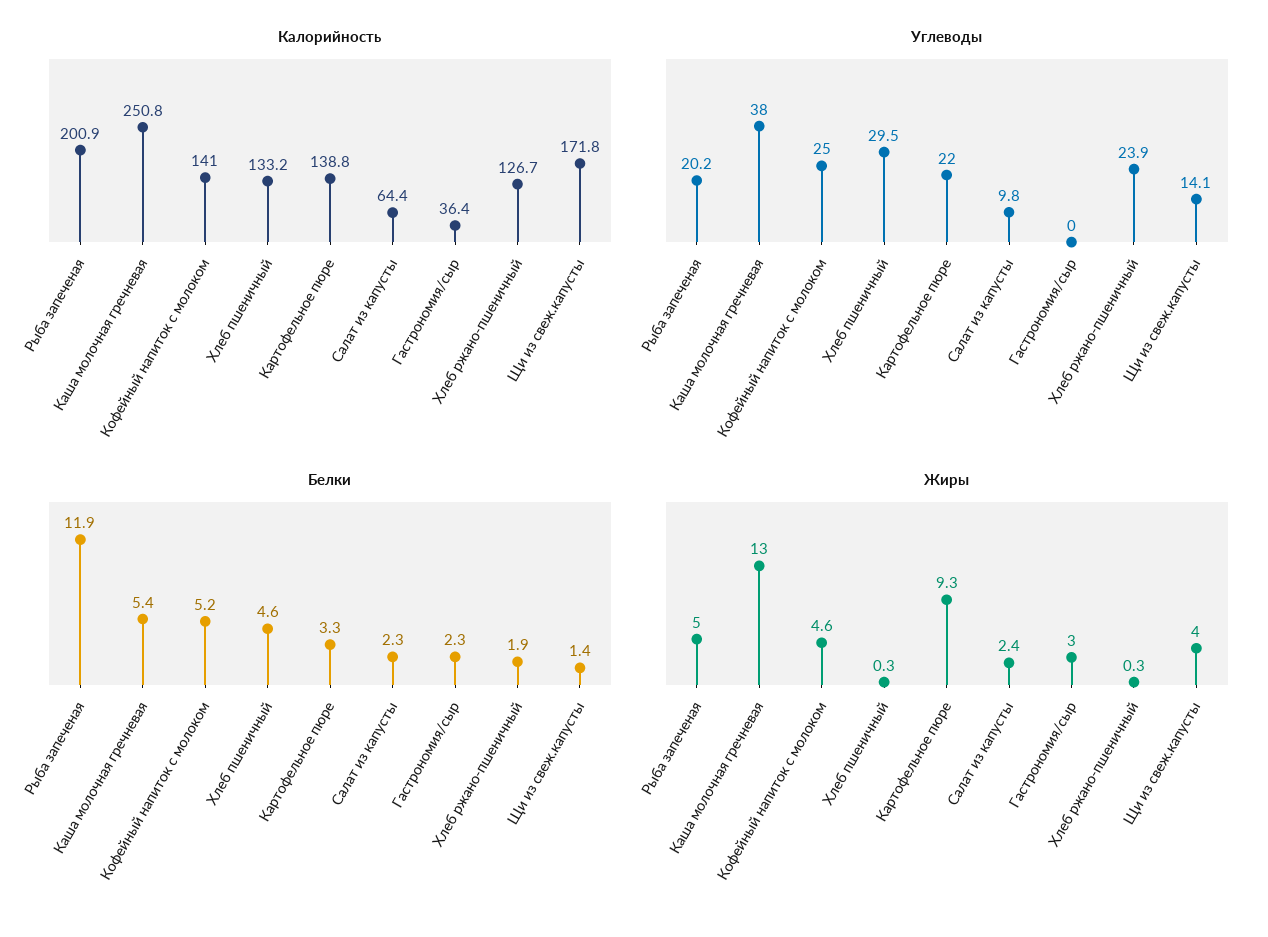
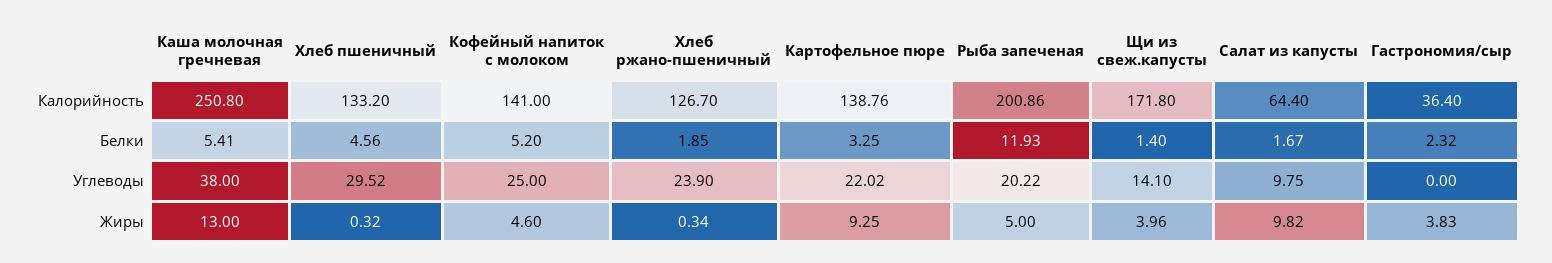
Белки, Салат из капусты: 2.3 -> 1.67
Жиры, Салат из капусты: 2.4 -> 9.82
Жиры, Гастрономия/сыр: 3 -> 3.83

